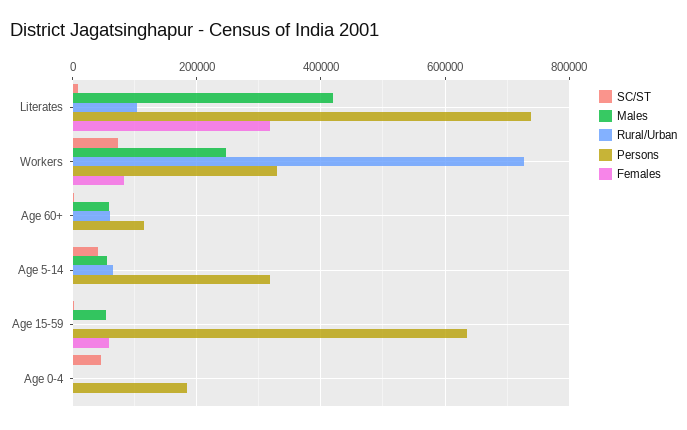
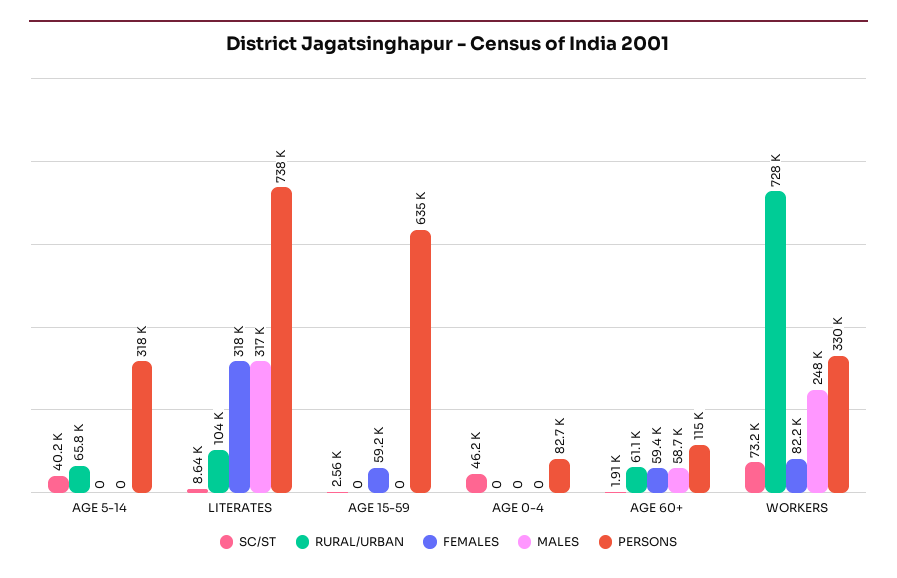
Males, Literates: 420000 -> 317000
Females, Age 60+: 0 -> 59400
Males, Age 5-14: 60000 -> 0
Males, Age 15-59: 60000 -> 0
Persons, Age 0-4: 180000 -> 82700

